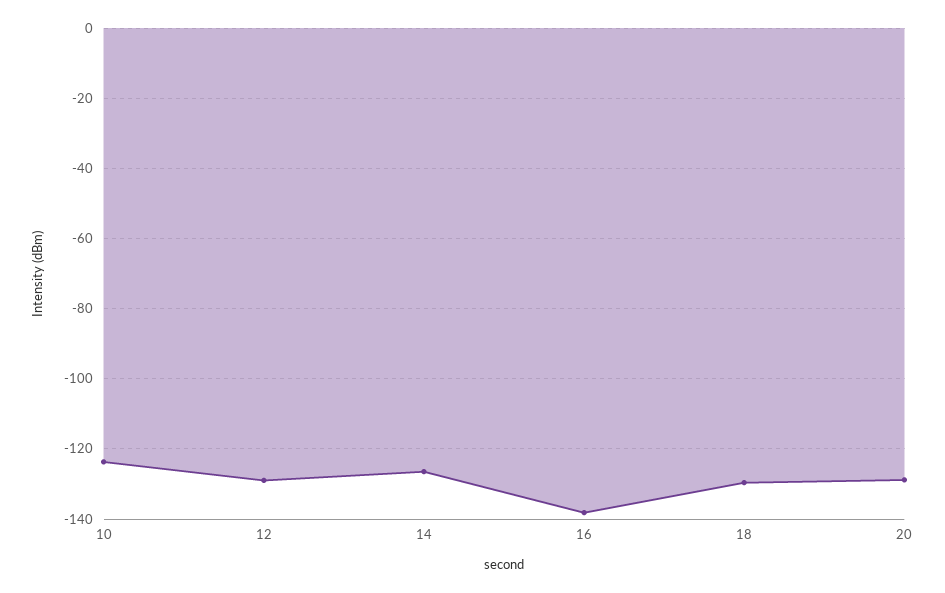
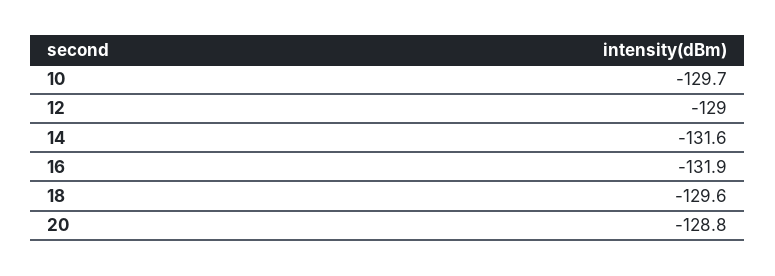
10: -124 -> -129.7
14: -126 -> -131.6
16: -138 -> -131.9

